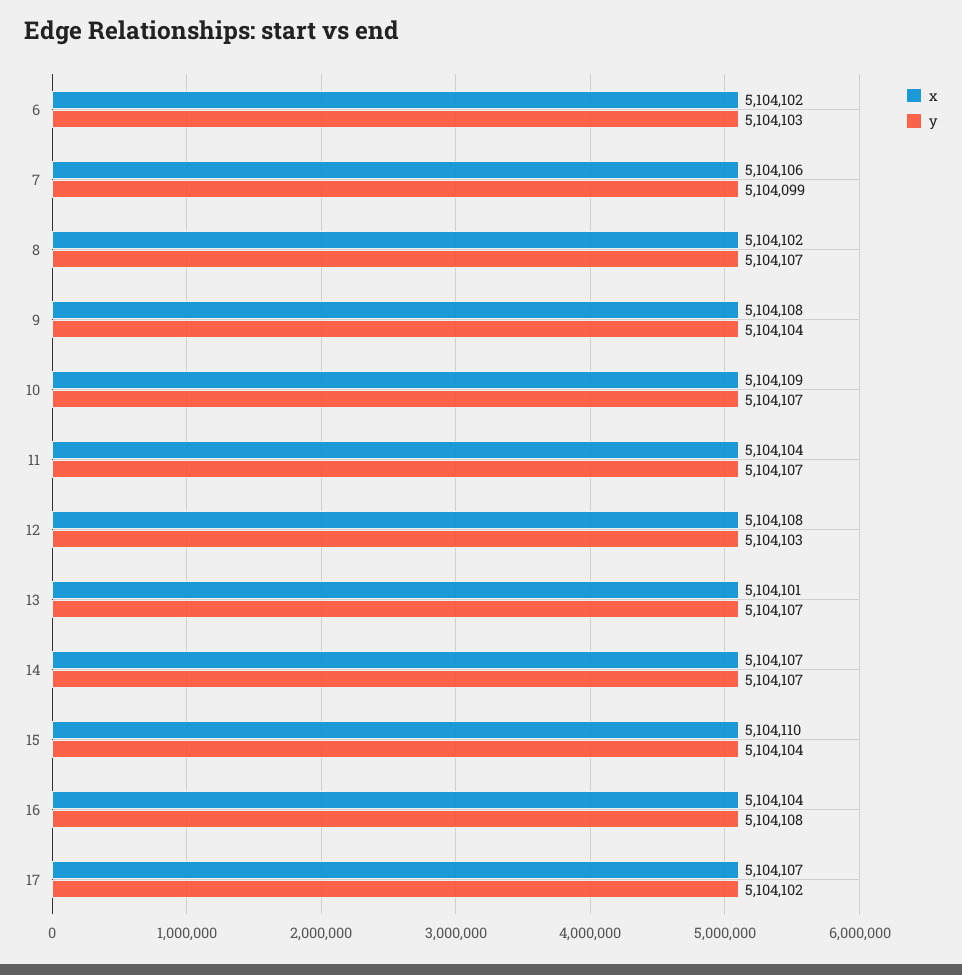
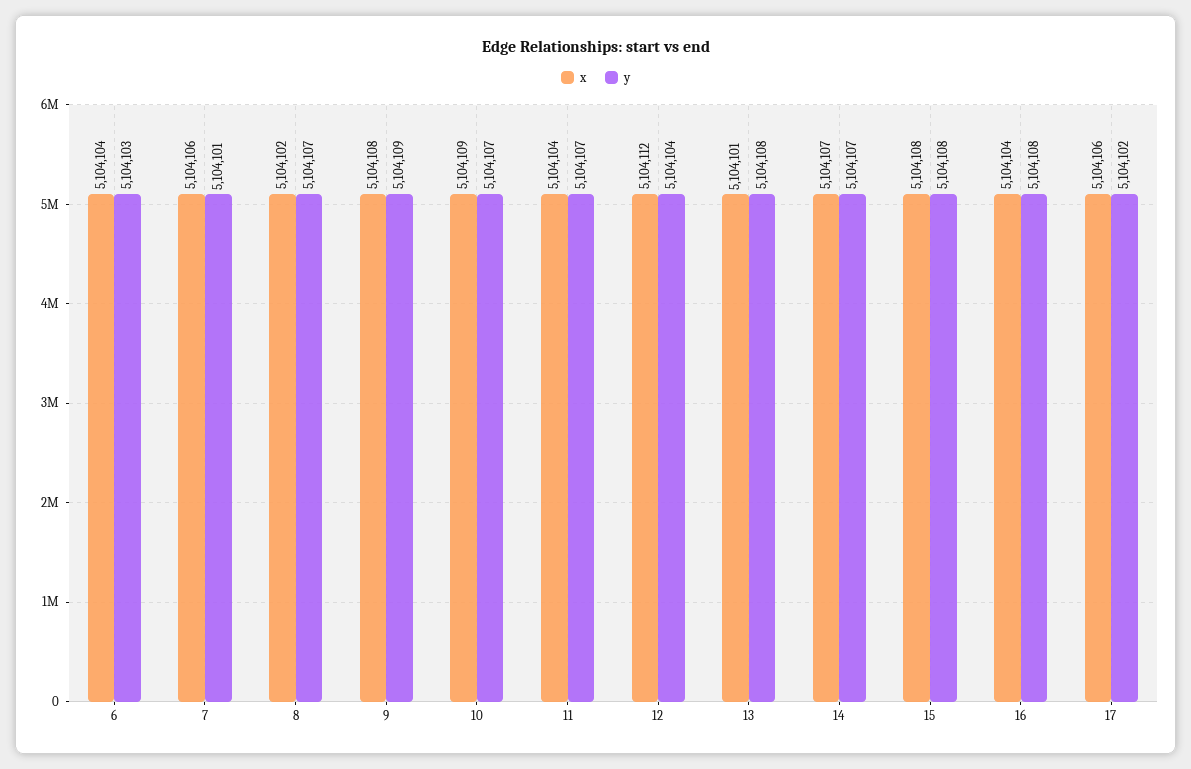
x, 6: 5104102 -> 5104104
y, 7: 5104099 -> 5104101
y, 9: 5104104 -> 5104109
x, 12: 5104108 -> 5104112
y, 12: 5104103 -> 5104104
y, 13: 5104107 -> 5104108
x, 15: 5104110 -> 5104108
y, 15: 5104104 -> 5104108
x, 17: 5104107 -> 5104106

